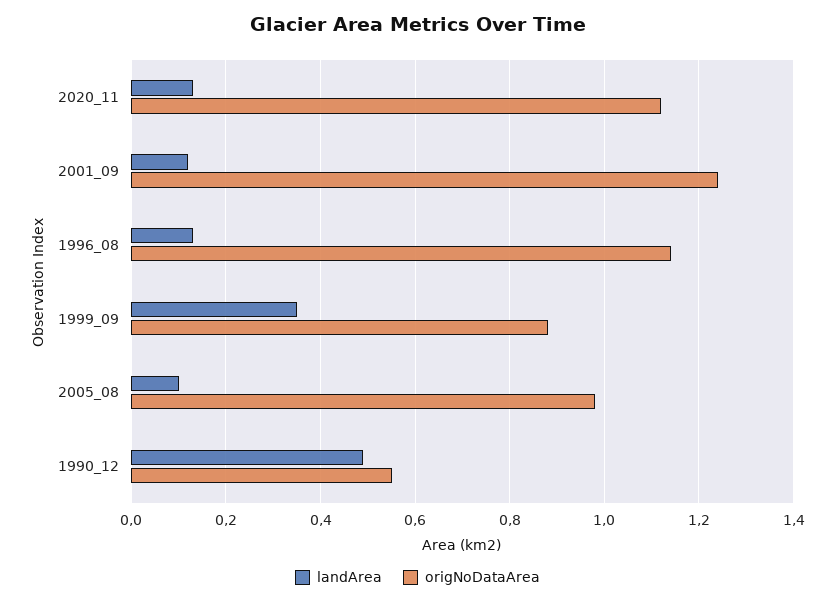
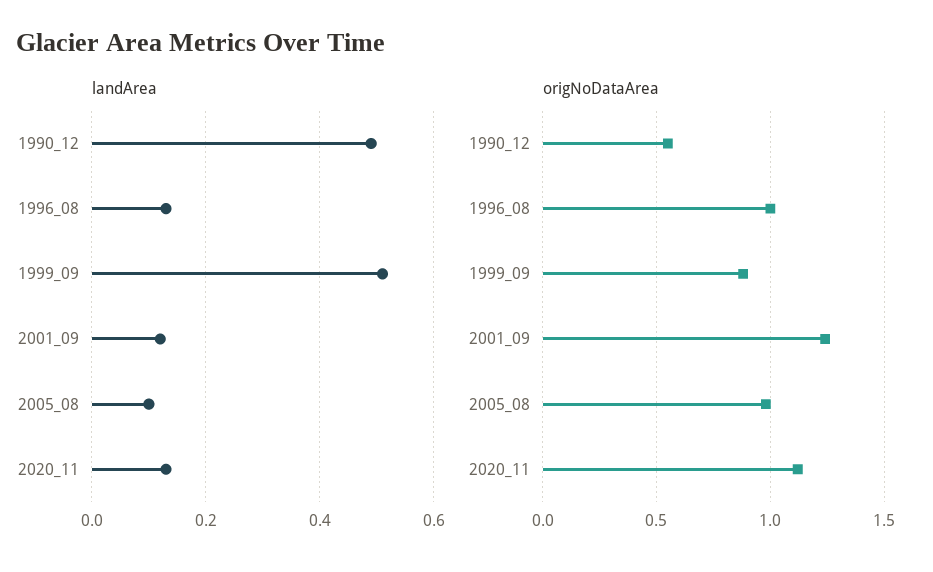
origNoDataArea, 1996_08: 1.15 -> 1
landArea, 1999_09: 0.35 -> 0.5

